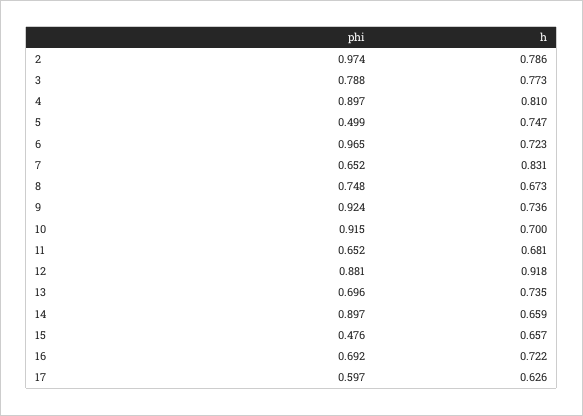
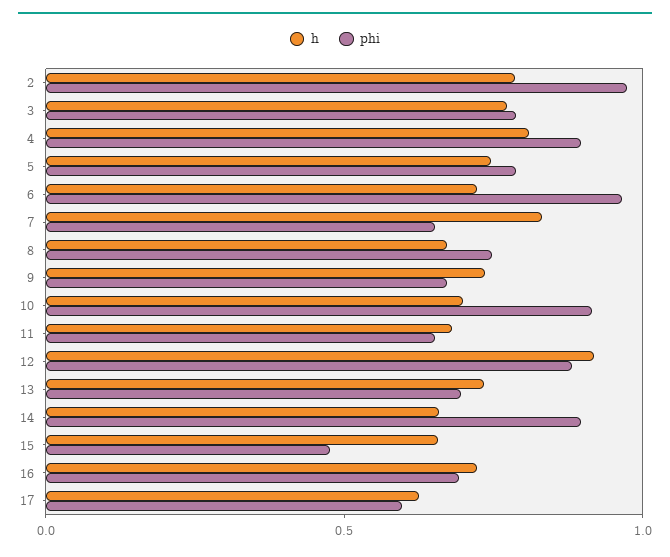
phi, 5: 0.499 -> 0.8
phi, 9: 0.924 -> 0.7

